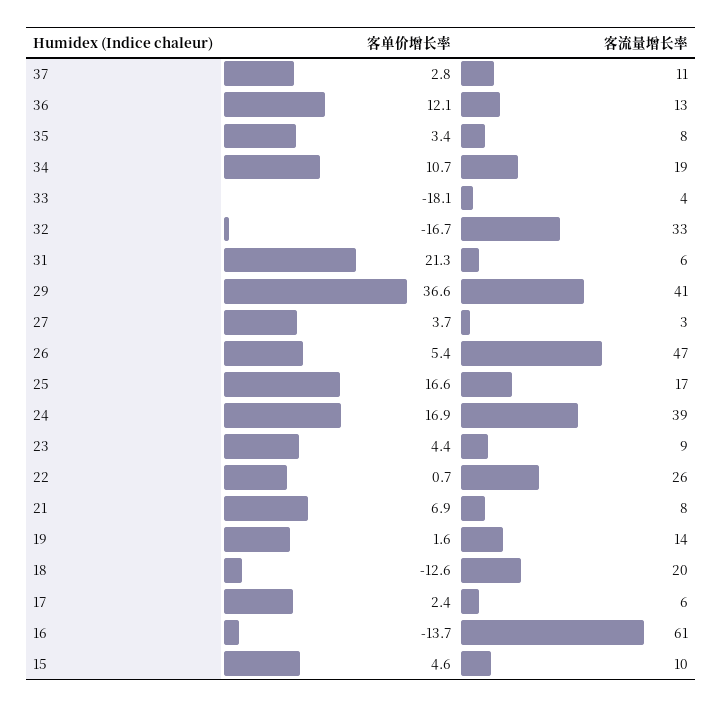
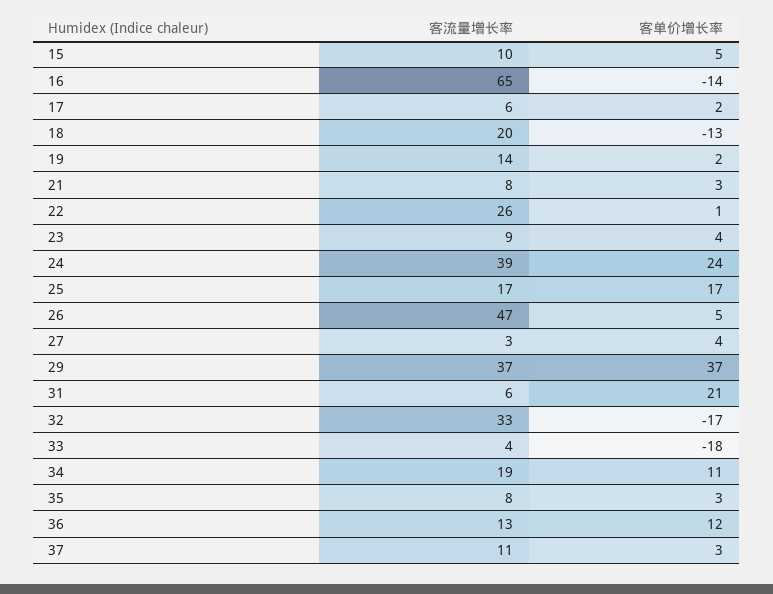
客流量增长率, 29: 41 -> 37
客单价增长率, 24: 16.9 -> 24
客单价增长率, 21: 6.9 -> 3
客流量增长率, 16: 61 -> 65

